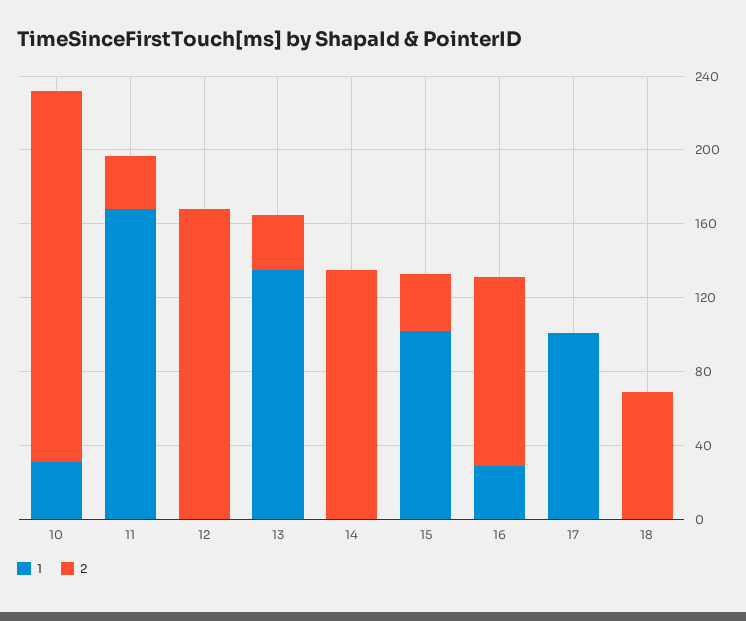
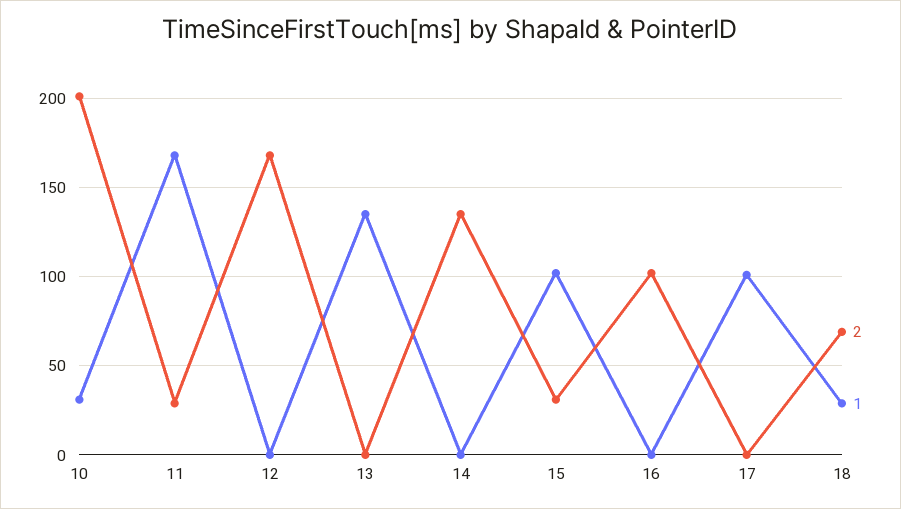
2, 13: 30 -> 0
1, 16: 30 -> 0
1, 18: 0 -> 30

